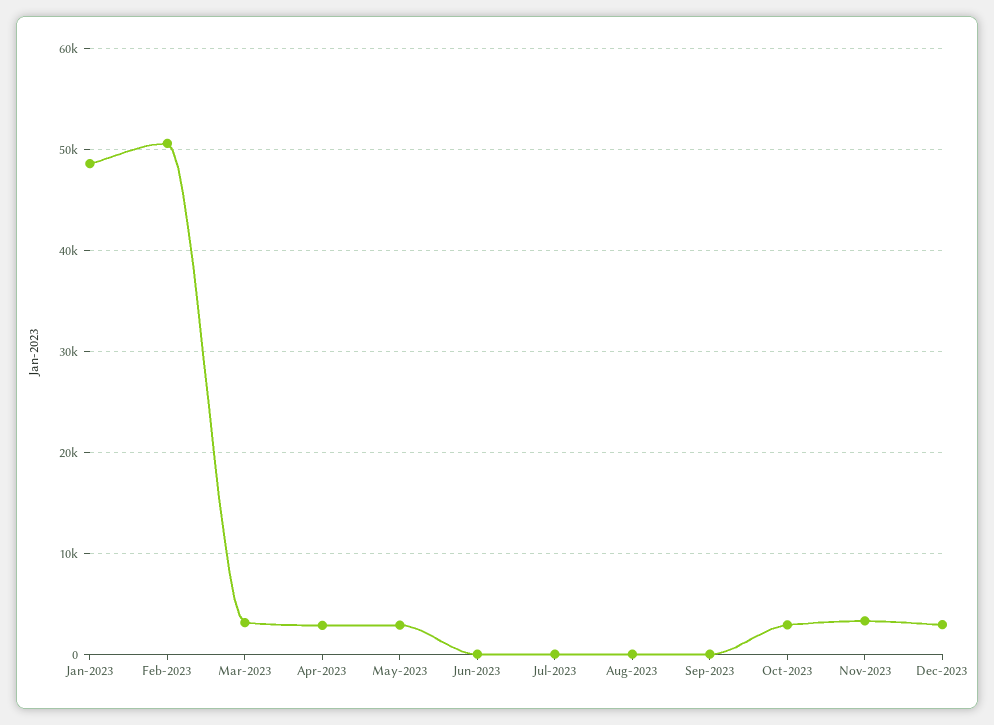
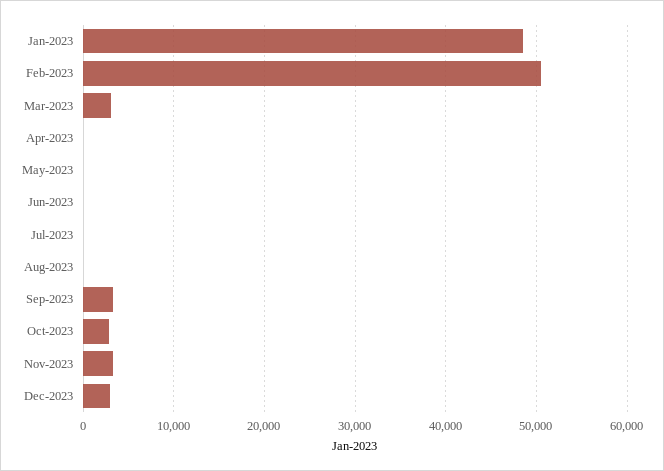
Apr-2023: 3000 -> 0
May-2023: 3000 -> 0
Sep-2023: 0 -> 3000

